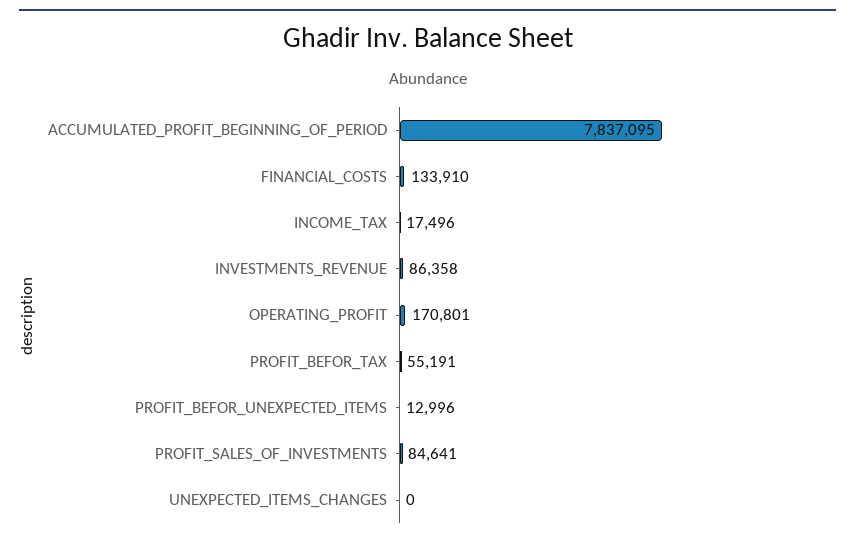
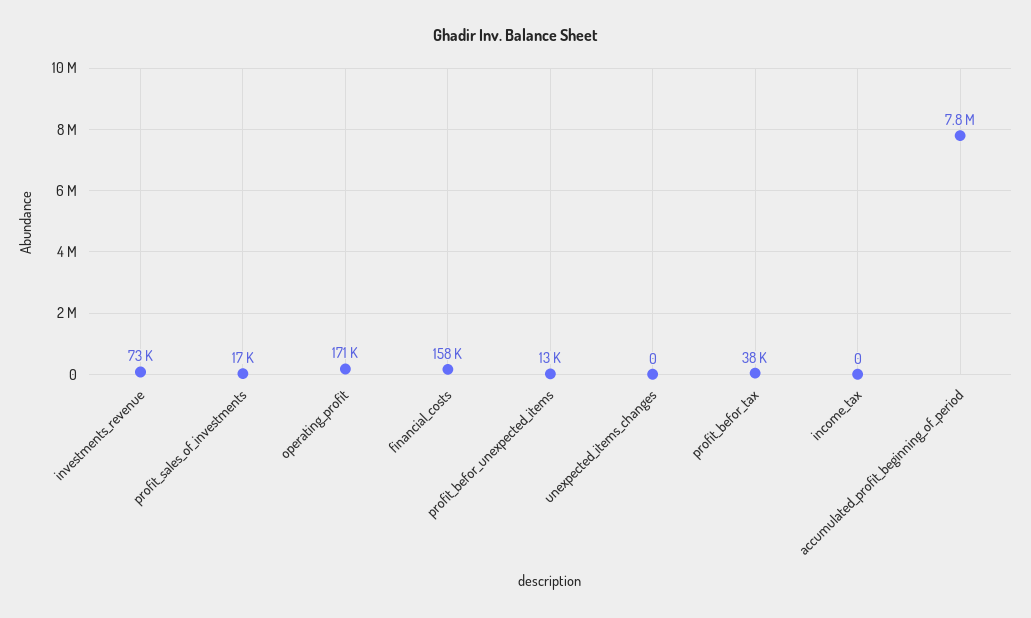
FINANCIAL_COSTS: 133910 -> 158000
INCOME_TAX: 17496 -> 0
INVESTMENTS_REVENUE: 86358 -> 73000
PROFIT_BEFOR_TAX: 55191 -> 38000
PROFIT_SALES_OF_INVESTMENTS: 84641 -> 17000

